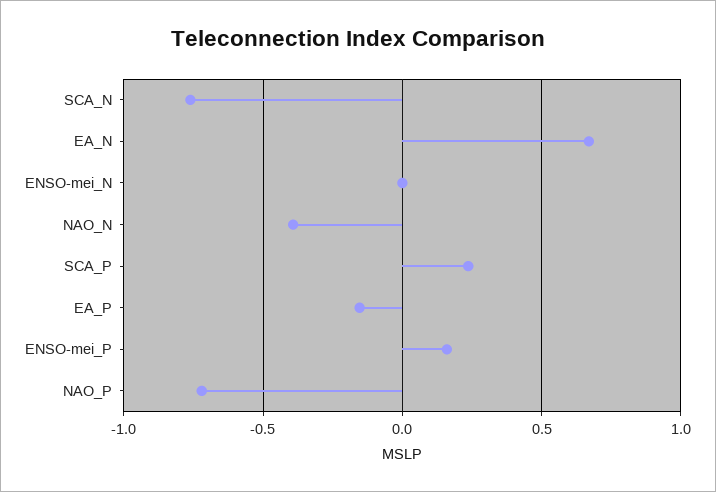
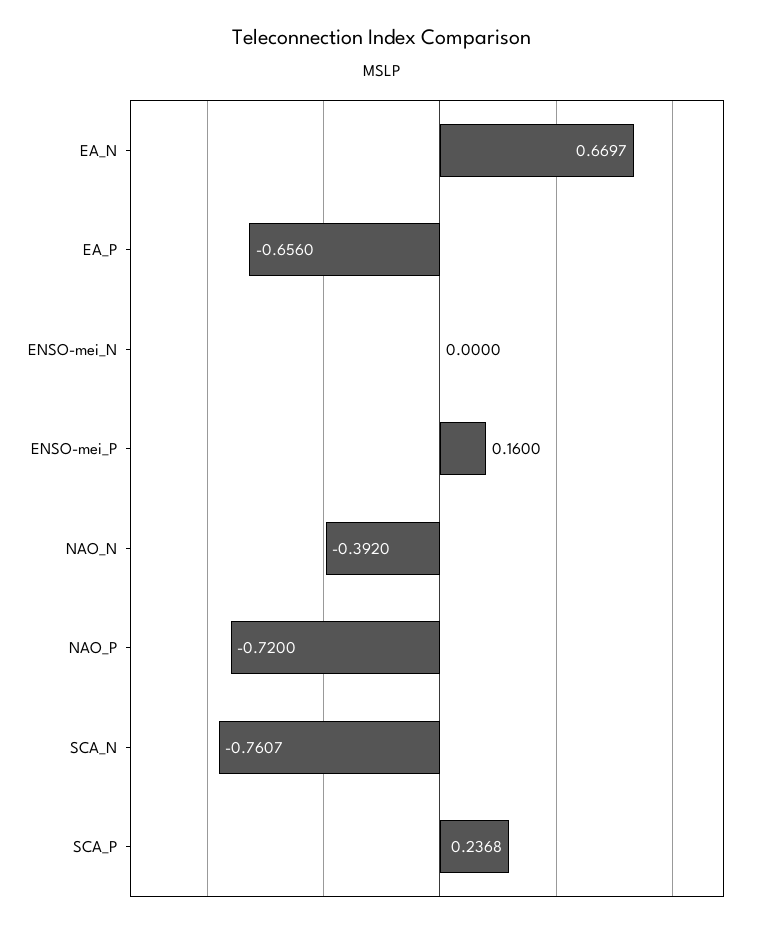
EA_P: -0.15 -> -0.656

